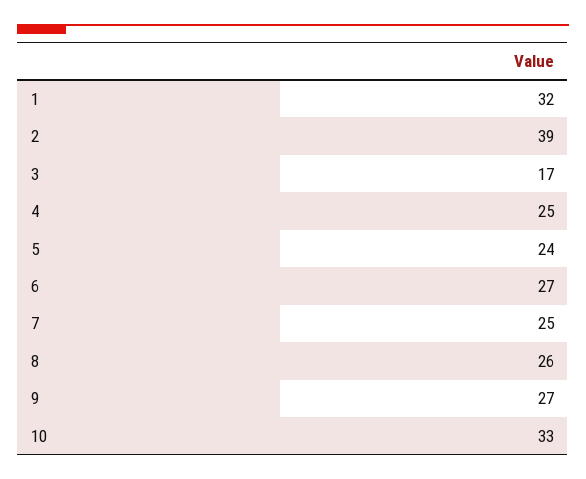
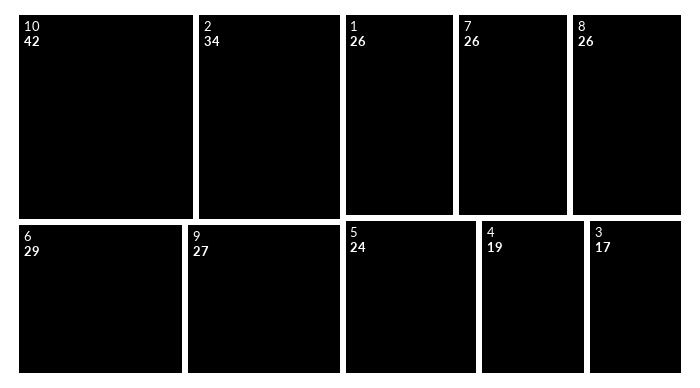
1: 32 -> 26
2: 39 -> 34
4: 25 -> 19
6: 27 -> 29
7: 25 -> 26
10: 33 -> 42

